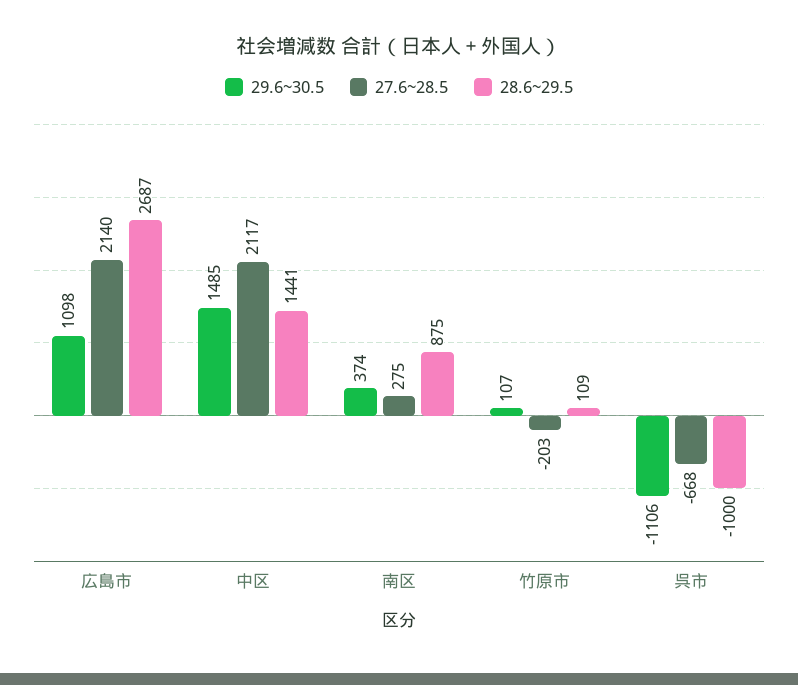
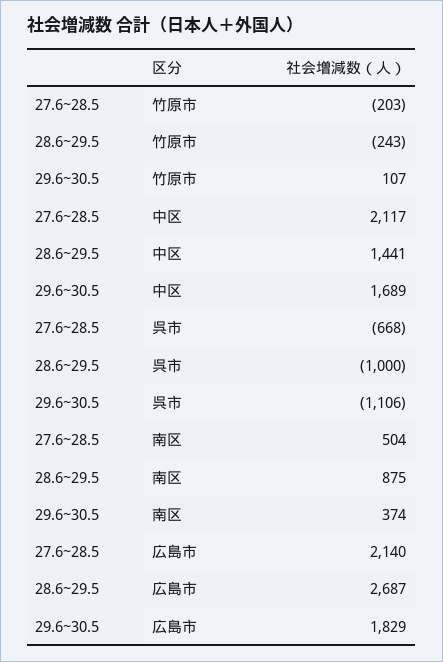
29.6~30.5, 広島市: 1098 -> 1829
29.6~30.5, 中区: 1485 -> 1689
27.6~28.5, 南区: 275 -> 504
28.6~29.5, 竹原市: 109 -> -243

